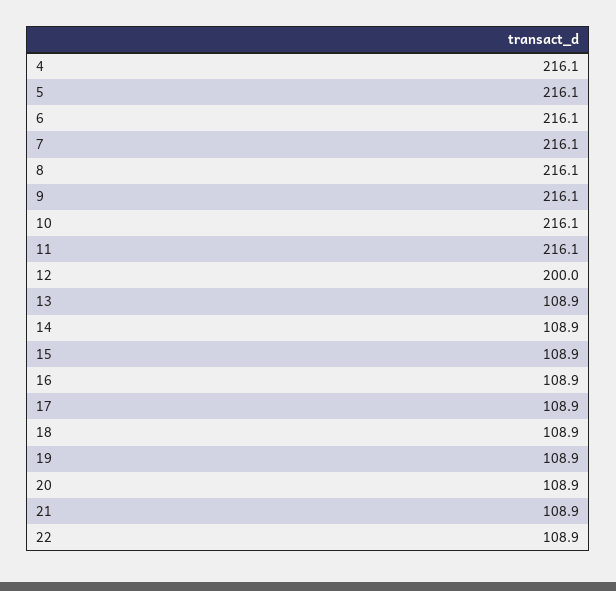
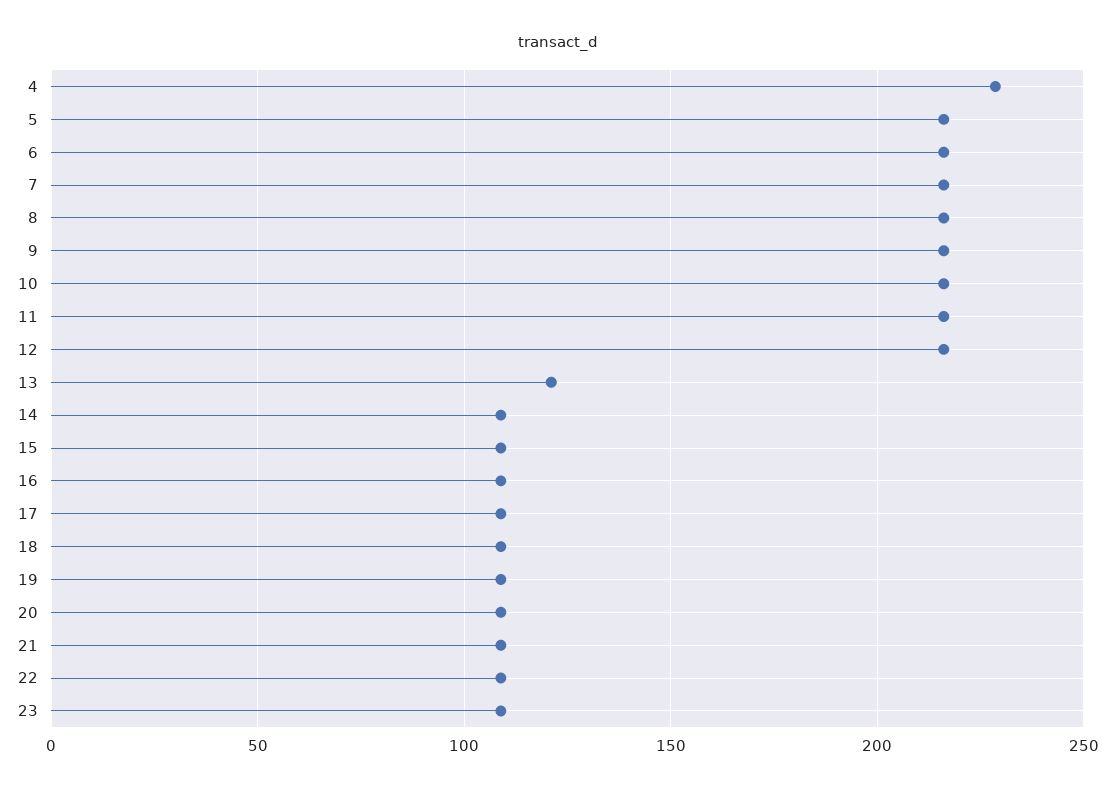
4: 216.1 -> 230
12: 200 -> 215
13: 108.9 -> 120
23: none -> 110

